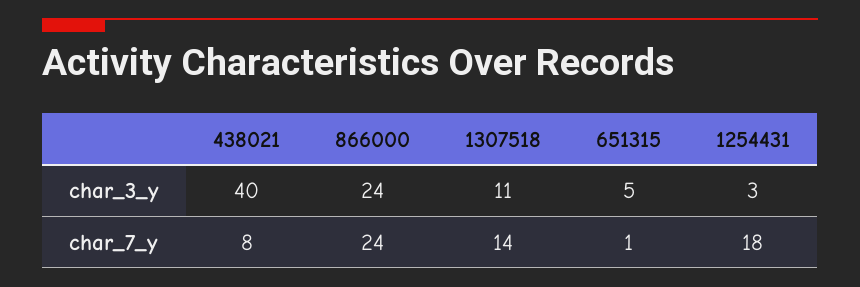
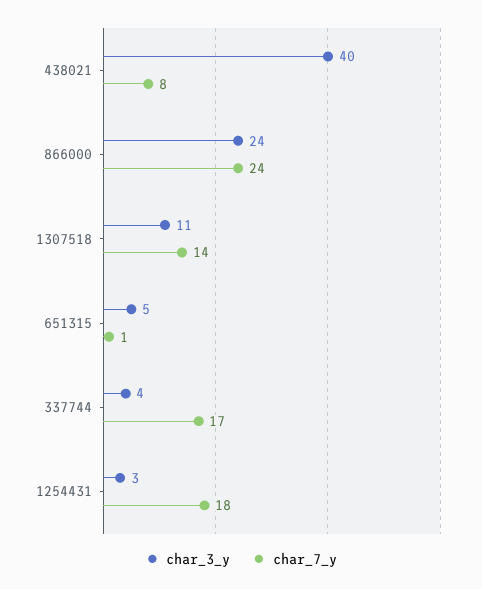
char_3_y, 337744: none -> 4
char_7_y, 337744: none -> 17

